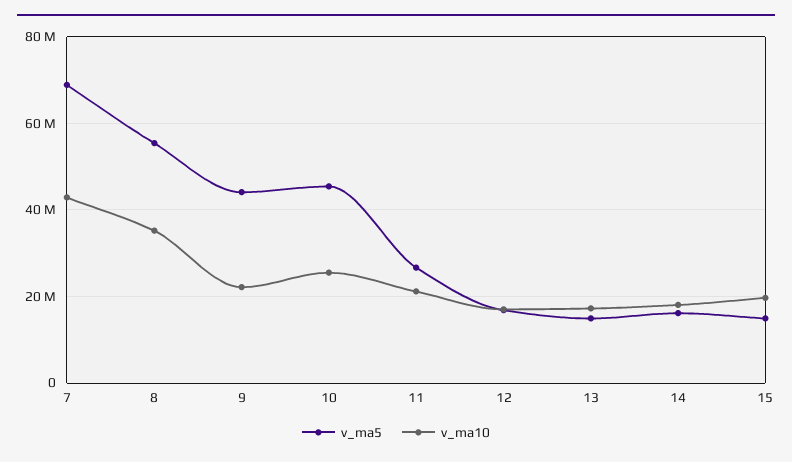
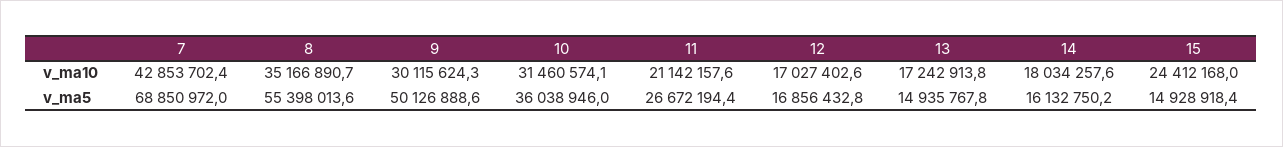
v_ma5, 9: 44000000 -> 50126888.6
v_ma10, 9: 22000000 -> 30115624.3
v_ma5, 10: 46000000 -> 36038946
v_ma10, 10: 26000000 -> 31460574.1
v_ma10, 15: 20000000 -> 24412168

